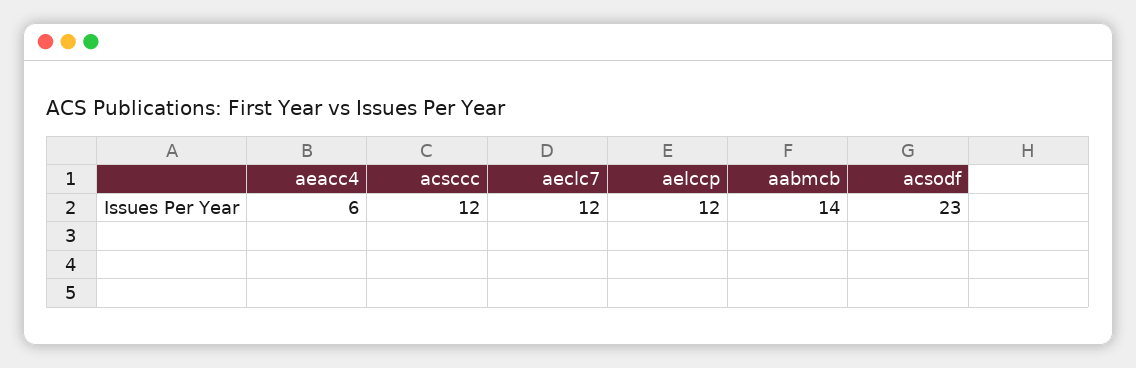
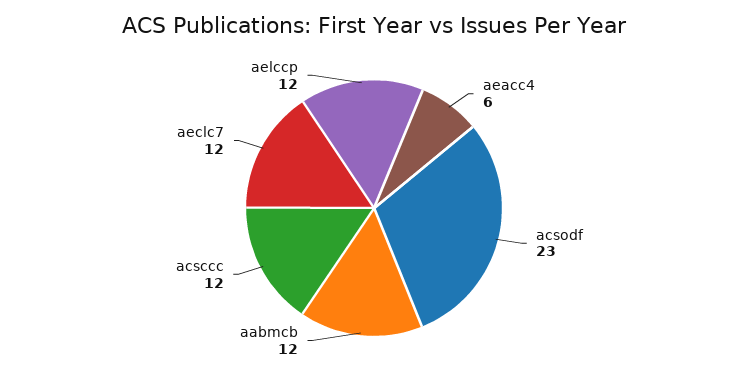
aabmcb: 14 -> 12

